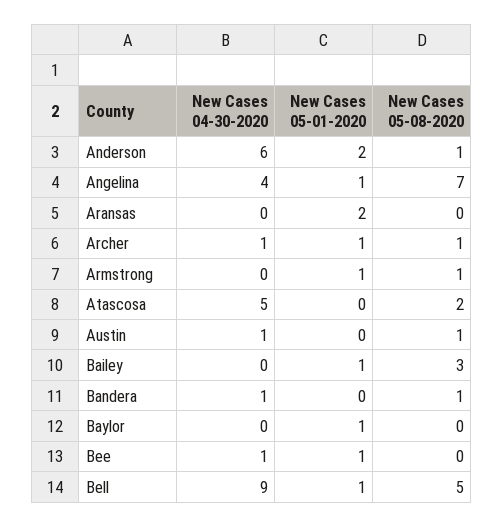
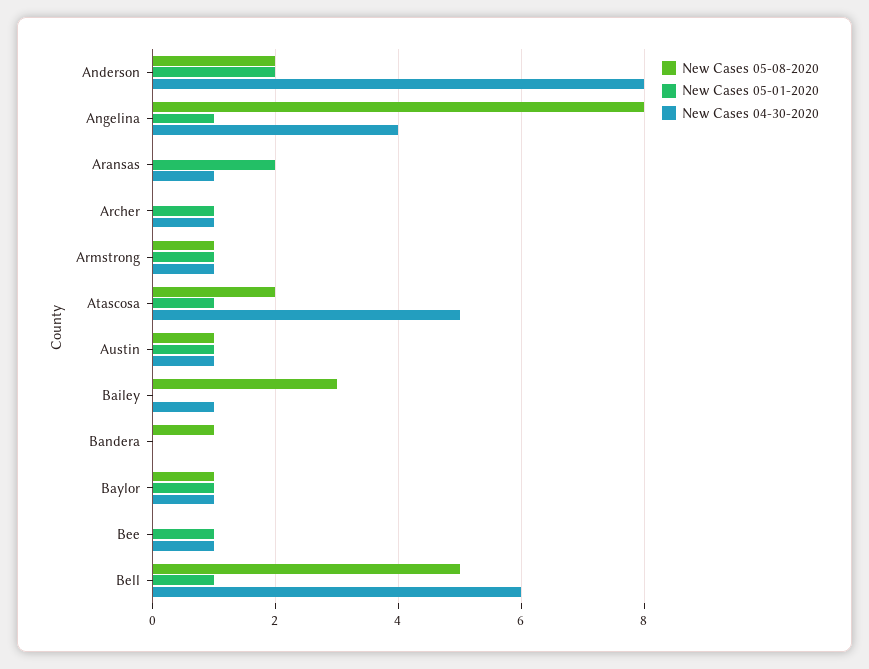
New Cases 04-30-2020, Anderson: 6 -> 8
New Cases 05-08-2020, Anderson: 1 -> 2
New Cases 05-08-2020, Angelina: 7 -> 8
New Cases 04-30-2020, Aransas: 0 -> 1
New Cases 05-08-2020, Archer: 1 -> 0
New Cases 04-30-2020, Armstrong: 0 -> 1
New Cases 05-01-2020, Atascosa: 0 -> 1
New Cases 05-01-2020, Austin: 0 -> 1
New Cases 04-30-2020, Bailey: 0 -> 1
New Cases 05-01-2020, Bailey: 1 -> 0
New Cases 04-30-2020, Bandera: 1 -> 0
New Cases 04-30-2020, Baylor: 0 -> 1
New Cases 05-08-2020, Baylor: 0 -> 1
New Cases 04-30-2020, Bell: 9 -> 6

